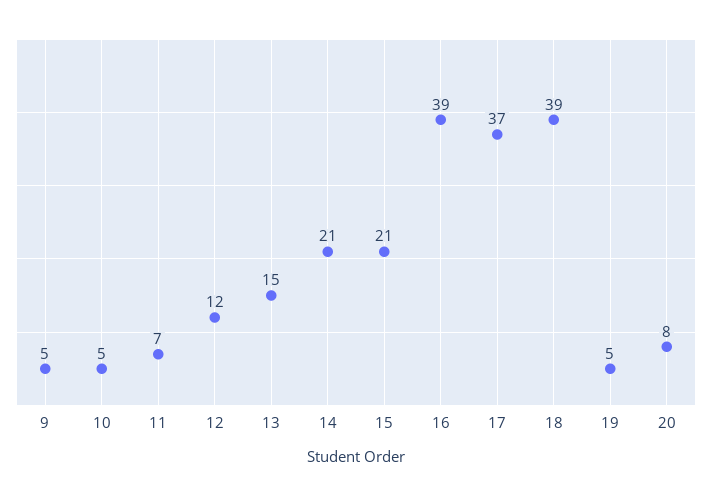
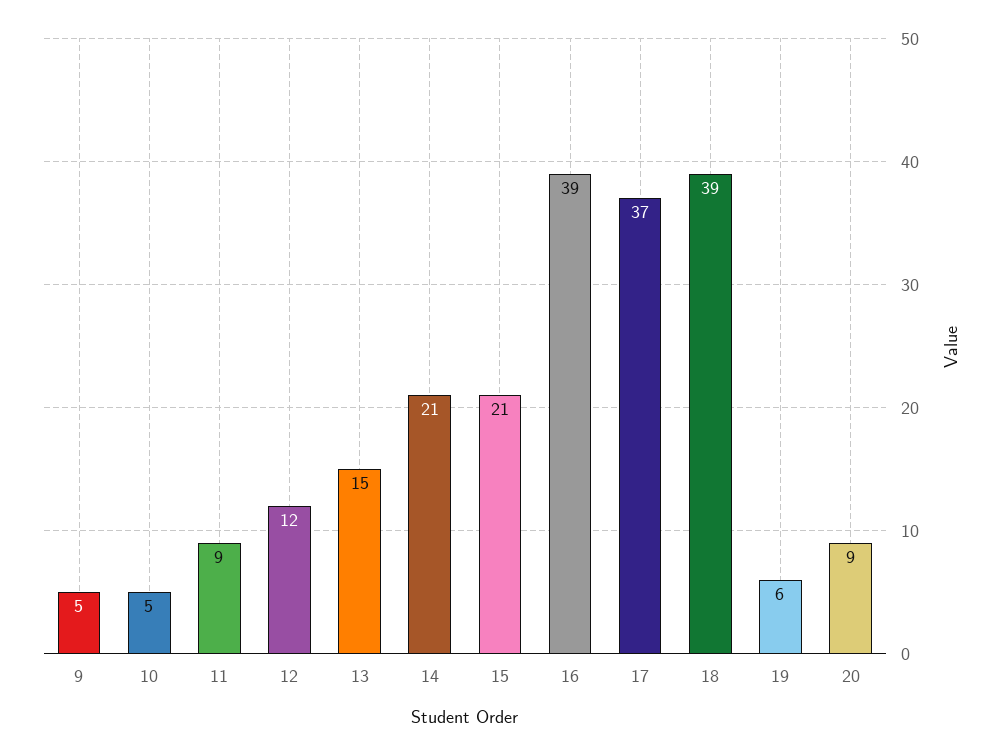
11: 7 -> 9
19: 5 -> 6
20: 8 -> 9

